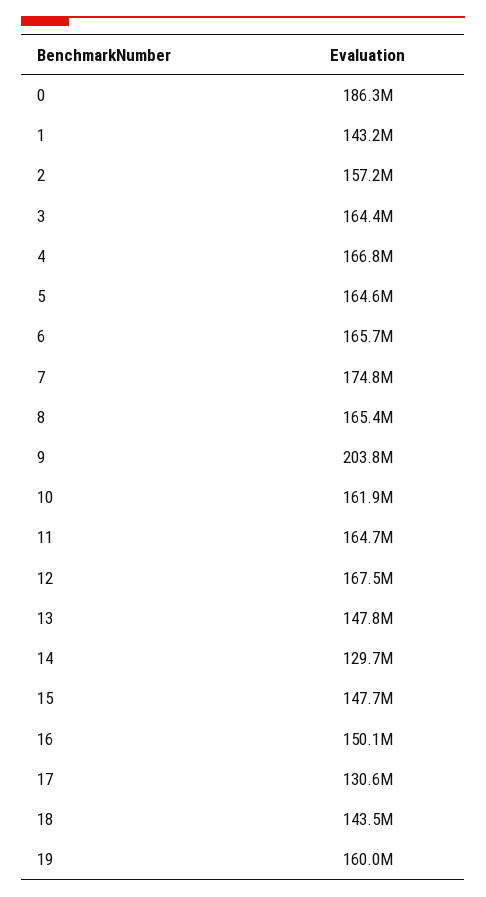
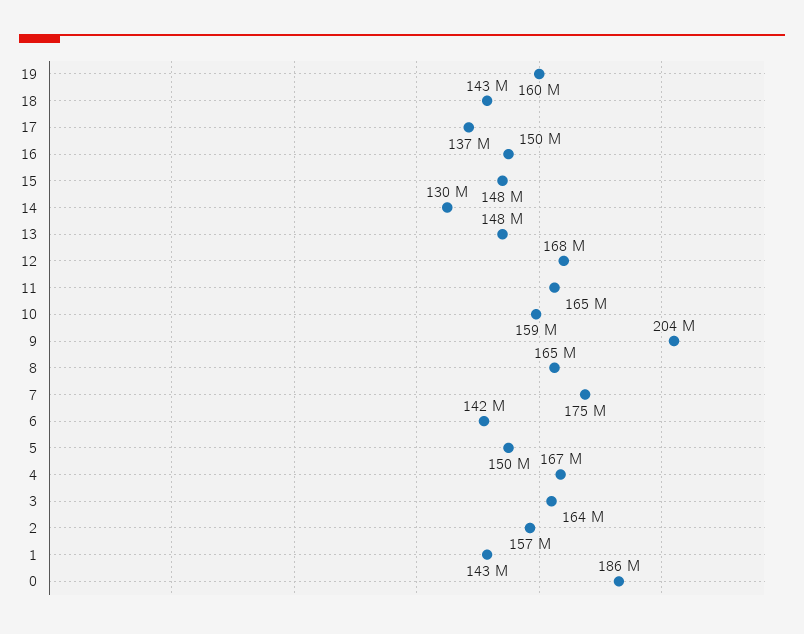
5: 164600000 -> 150000000
6: 165700000 -> 142000000
10: 161900000 -> 159000000
17: 130600000 -> 137000000

